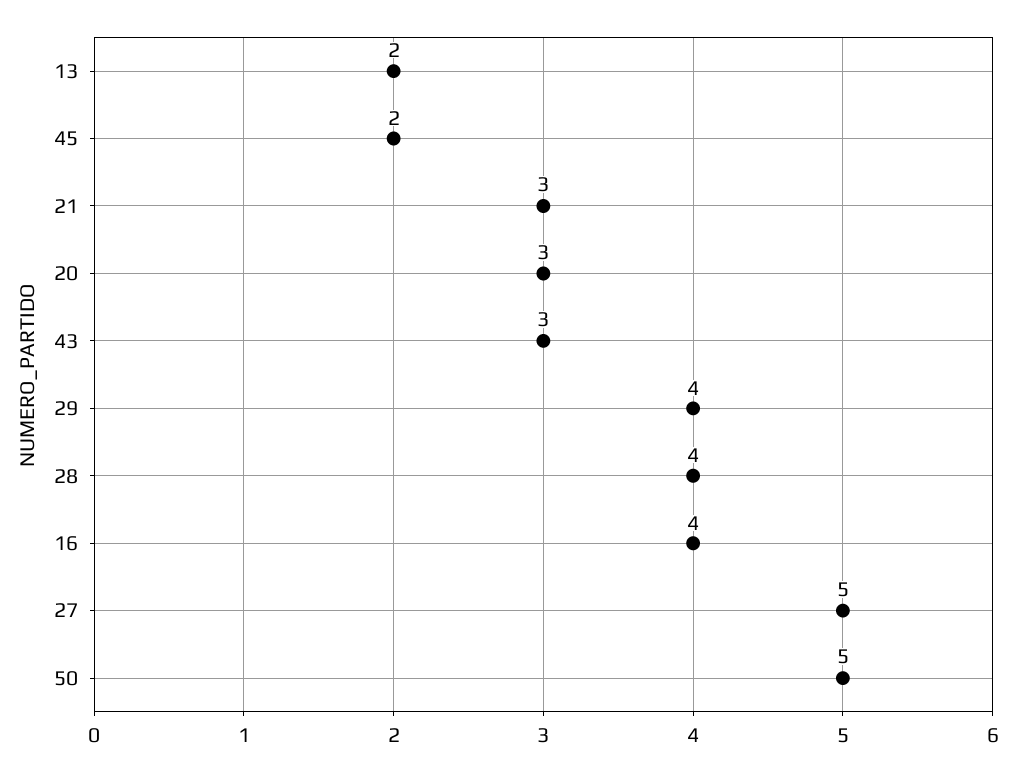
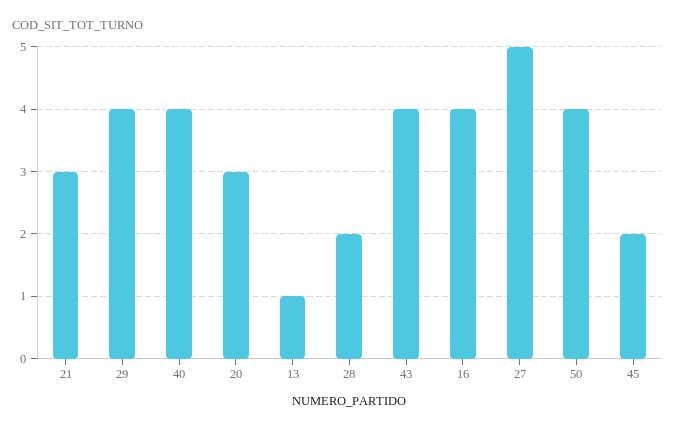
13: 2 -> 1
43: 3 -> 4
28: 4 -> 2
50: 5 -> 4
40: none -> 4

